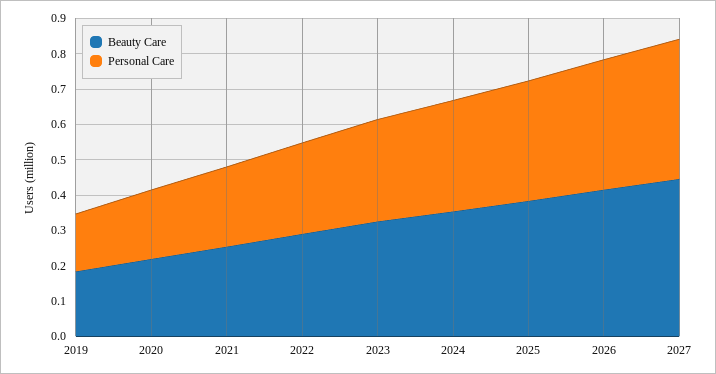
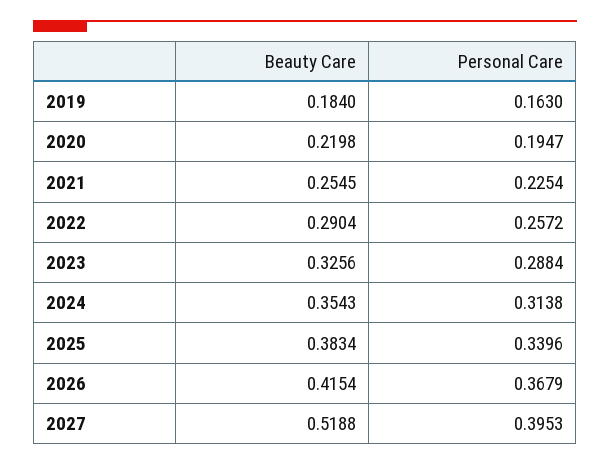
Beauty Care, 2027: 0.45 -> 0.5188

